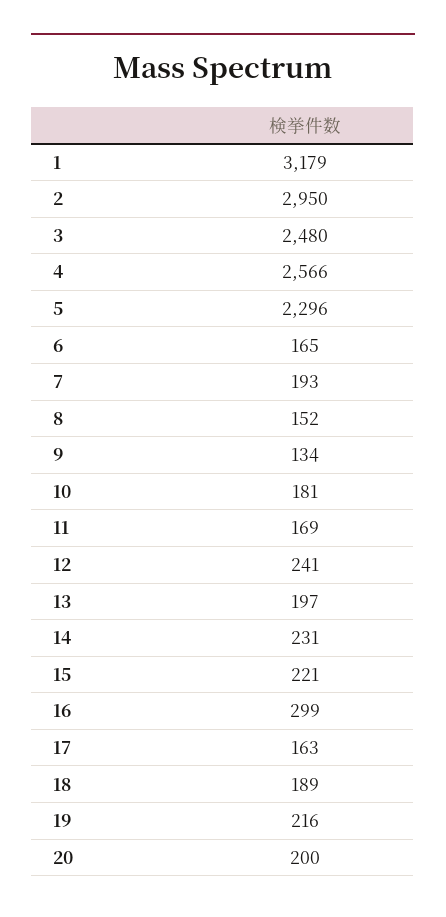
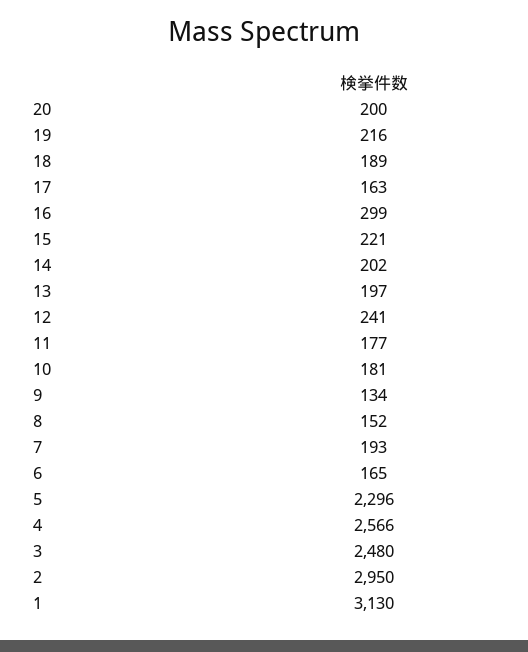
1: 3179 -> 3130
11: 169 -> 177
14: 231 -> 202

